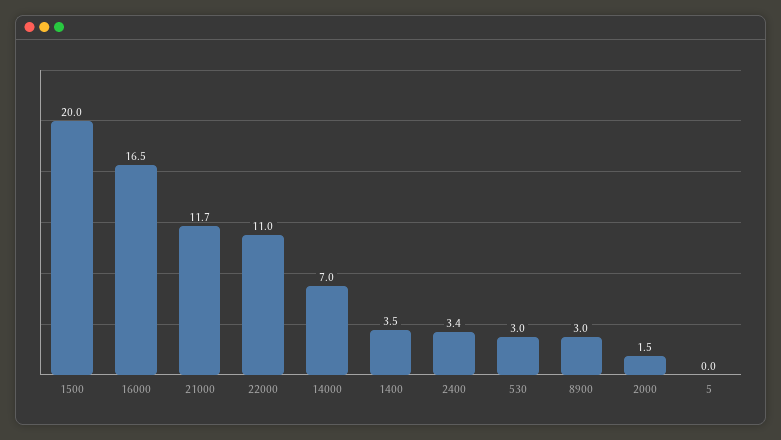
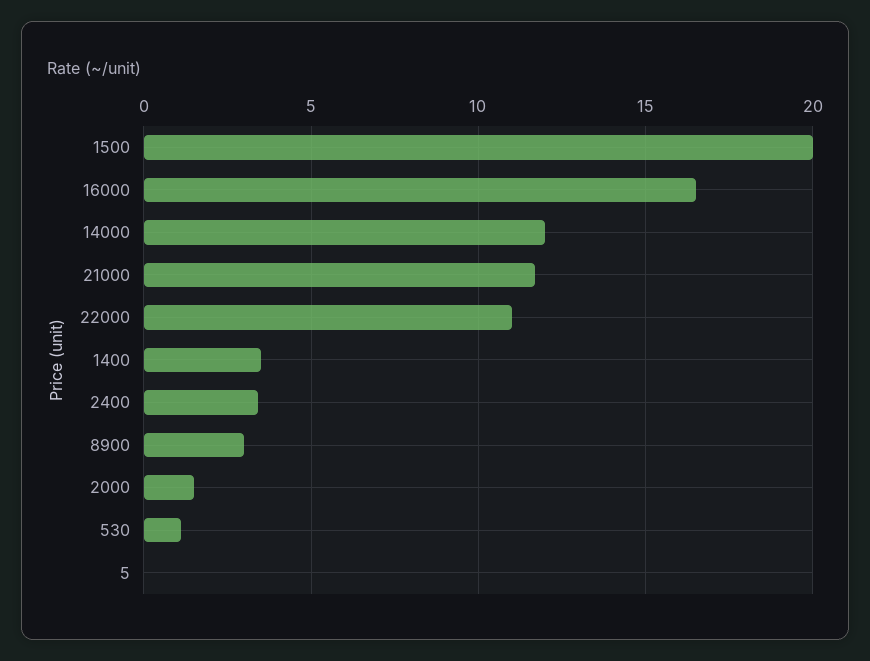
14000: 7 -> 12
530: 3 -> 1

